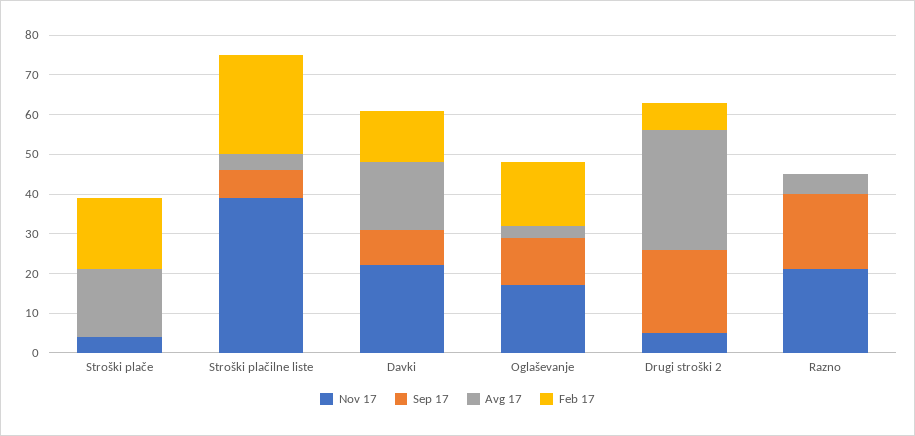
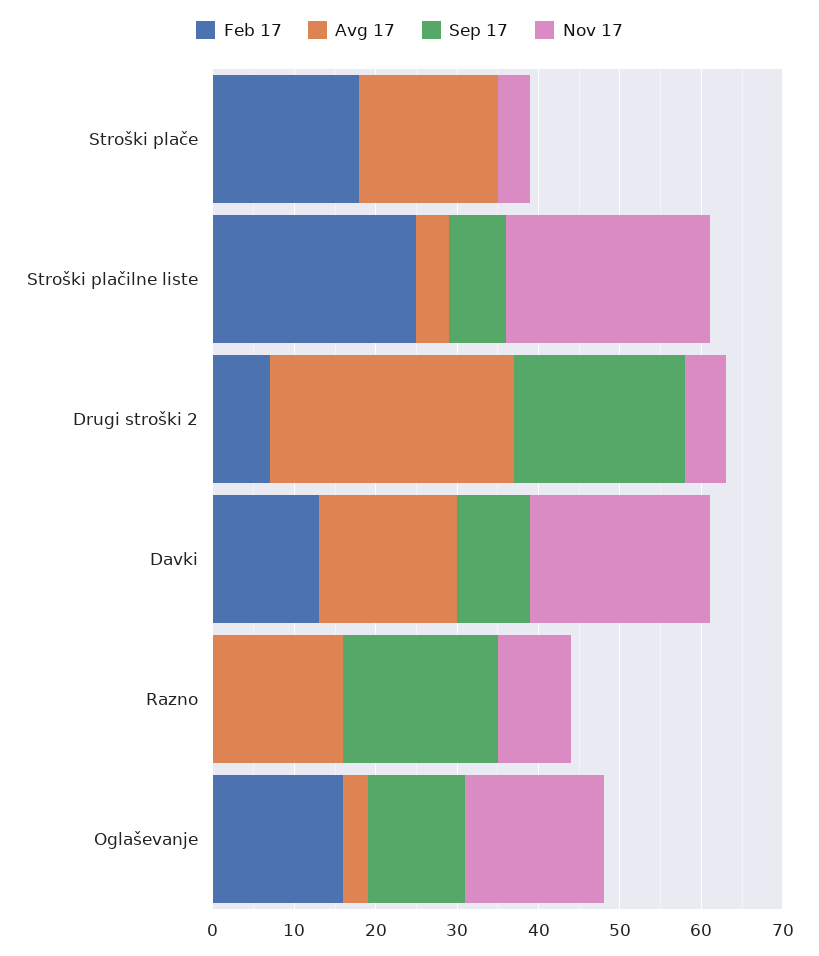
Nov 17, Stroški plačilne liste: 40 -> 25
Nov 17, Razno: 20 -> 9
Avg 17, Razno: 5 -> 16

